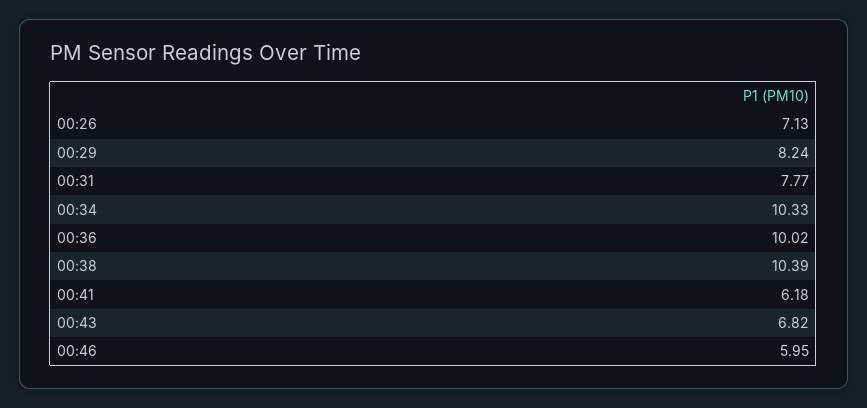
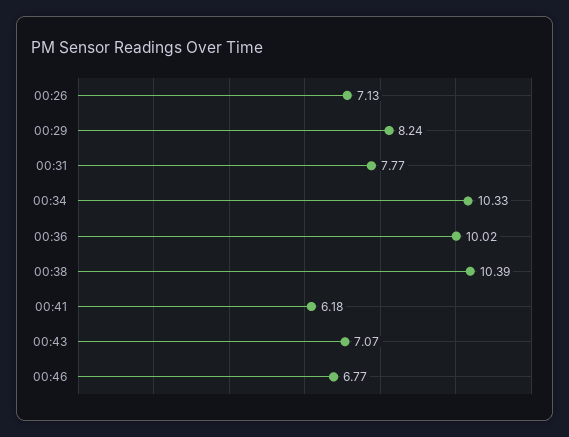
00:43: 6.82 -> 7.07
00:46: 5.95 -> 6.77

